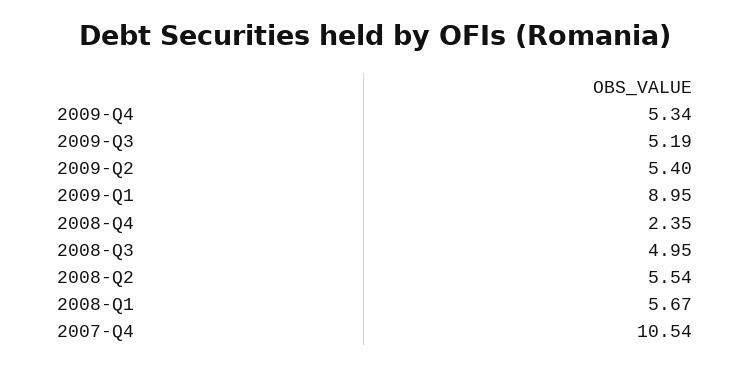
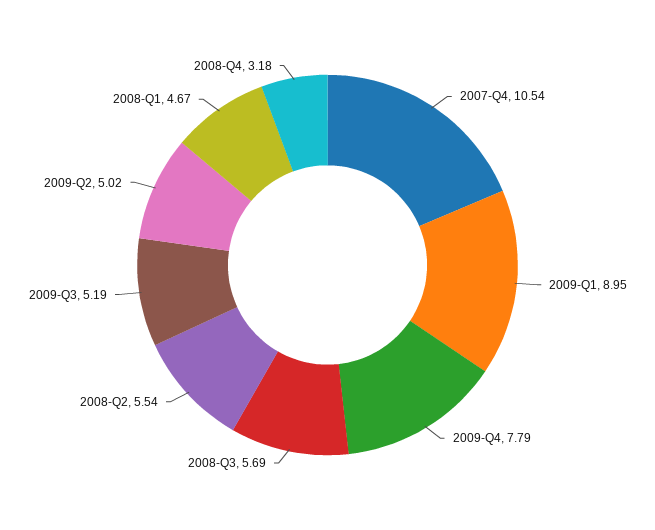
2009-Q4: 5.34 -> 7.79
2009-Q2: 5.4 -> 5.02
2008-Q4: 2.35 -> 3.18
2008-Q3: 4.95 -> 5.69
2008-Q1: 5.67 -> 4.67

